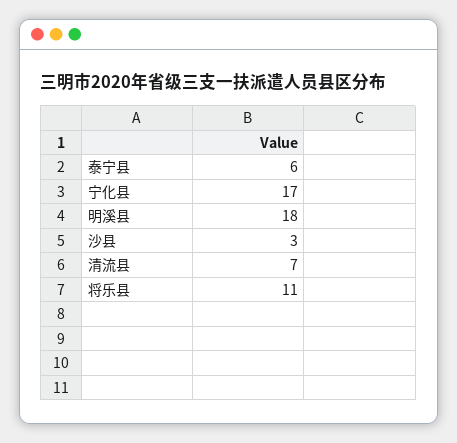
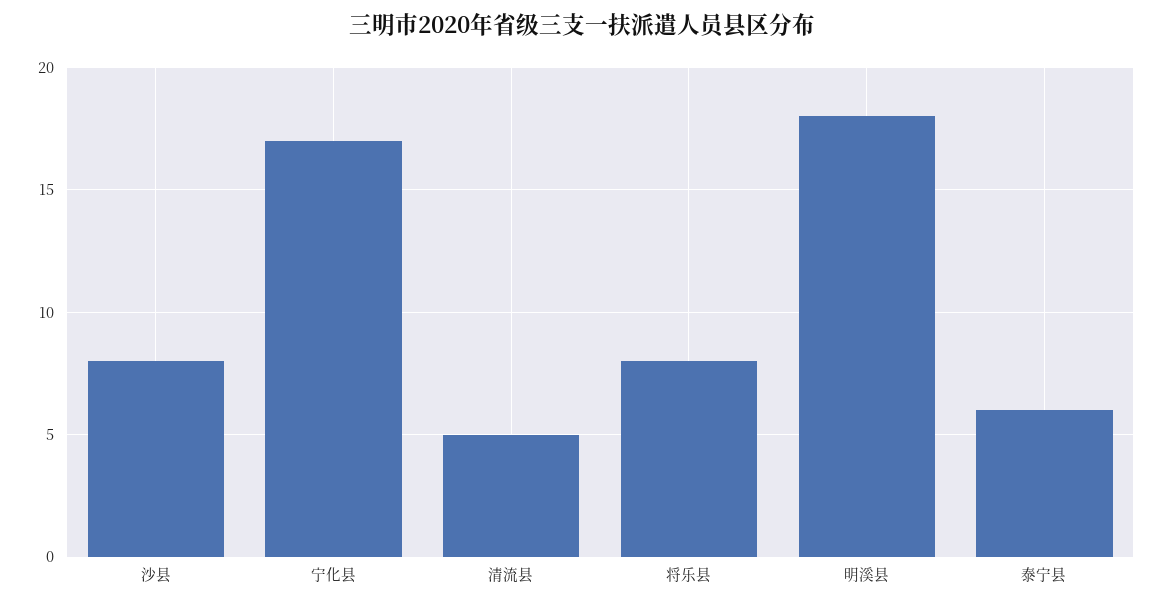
沙县: 3 -> 8
清流县: 7 -> 5
将乐县: 11 -> 8

